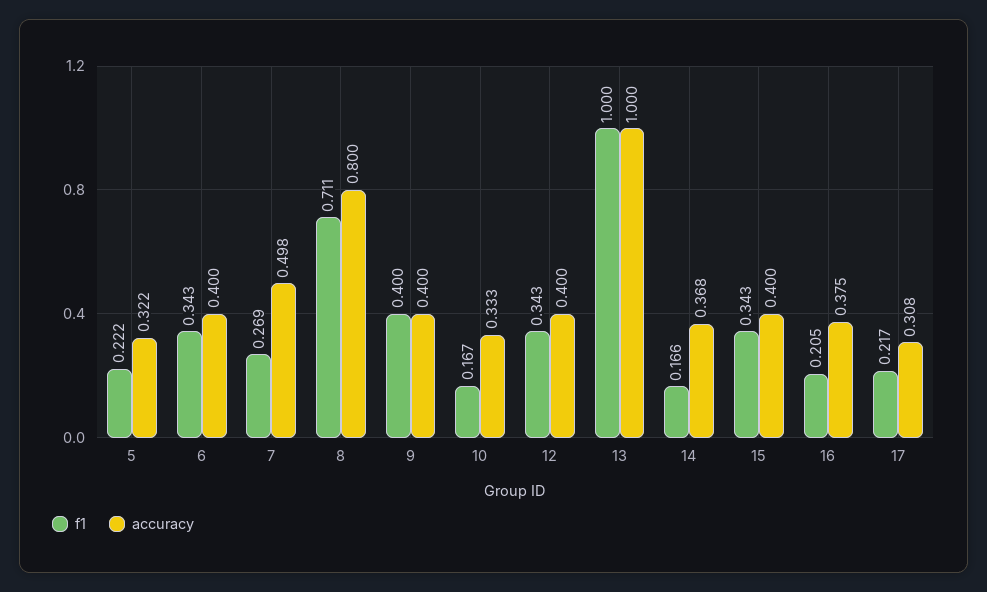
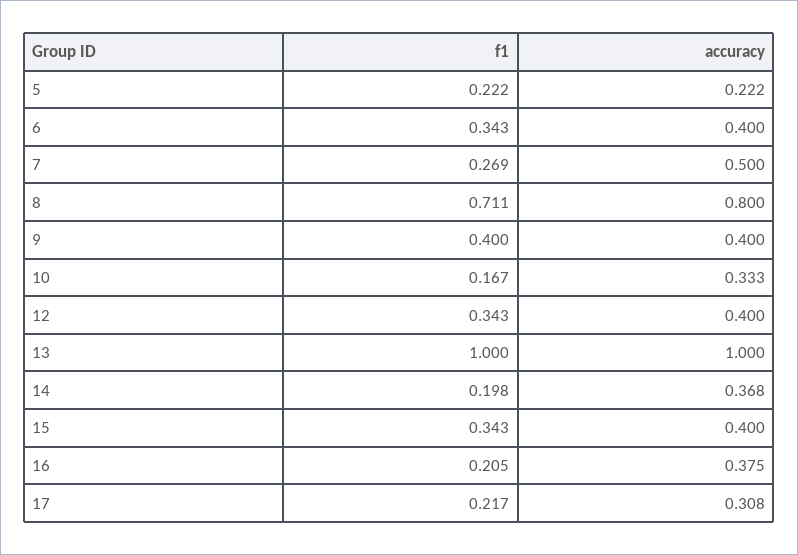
accuracy, 5: 0.322 -> 0.222
accuracy, 7: 0.498 -> 0.5
f1, 14: 0.166 -> 0.198

